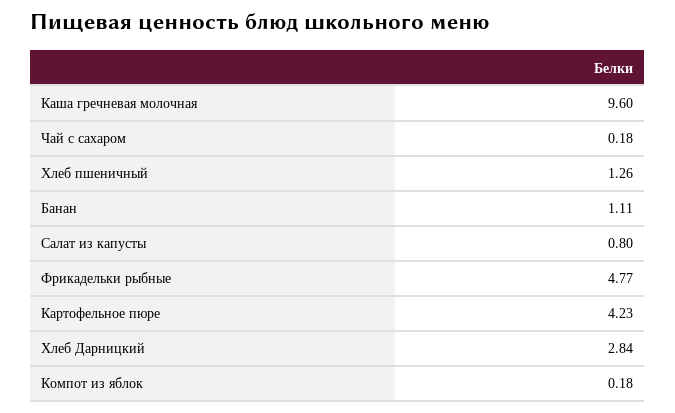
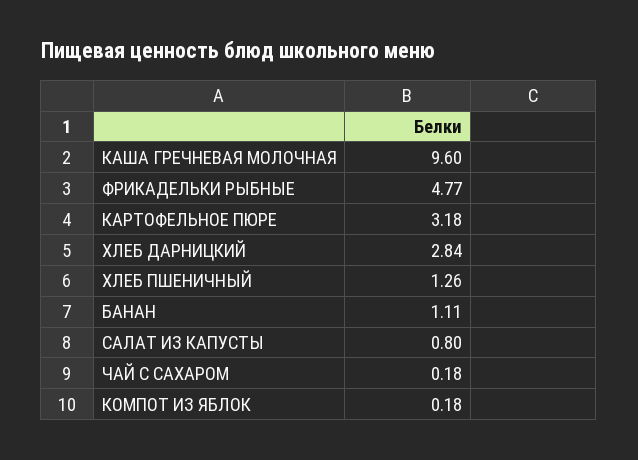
Картофельное пюре: 4.23 -> 3.18

